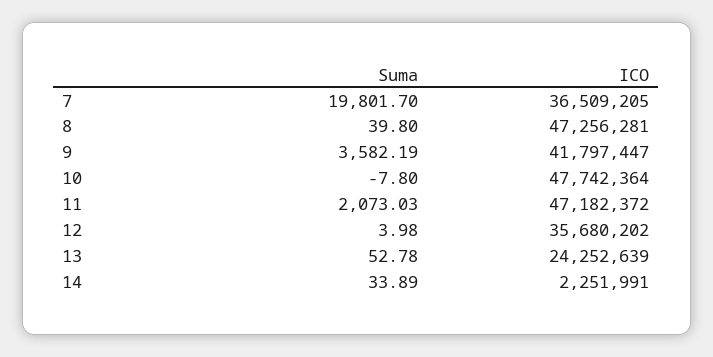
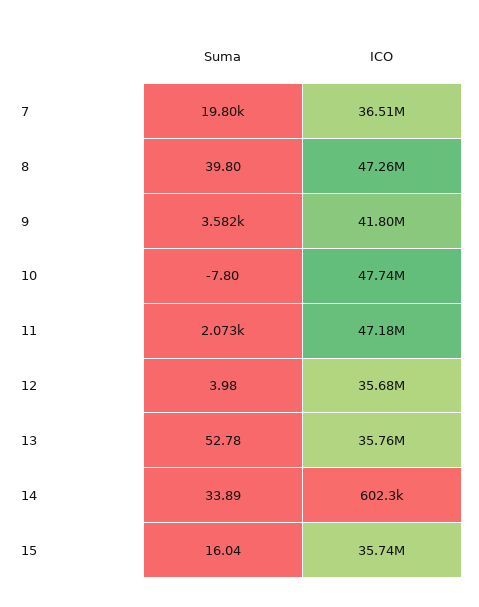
ICO, 13: 24252639 -> 35760000
ICO, 14: 2251991 -> 602300
Suma, 15: none -> 16.04
ICO, 15: none -> 35740000

